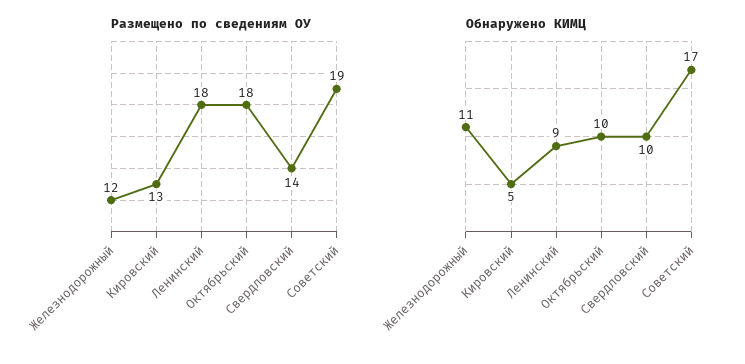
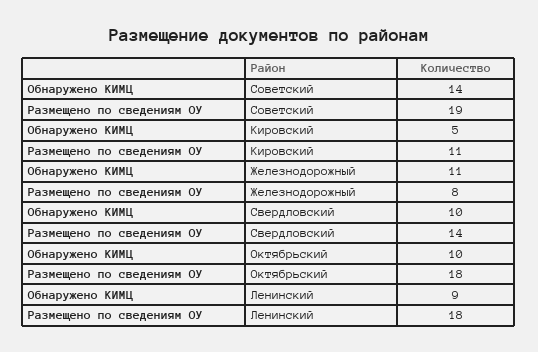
Размещено по сведениям ОУ, Железнодорожный: 12 -> 8
Размещено по сведениям ОУ, Кировский: 13 -> 11
Обнаружено КИМЦ, Советский: 17 -> 14

